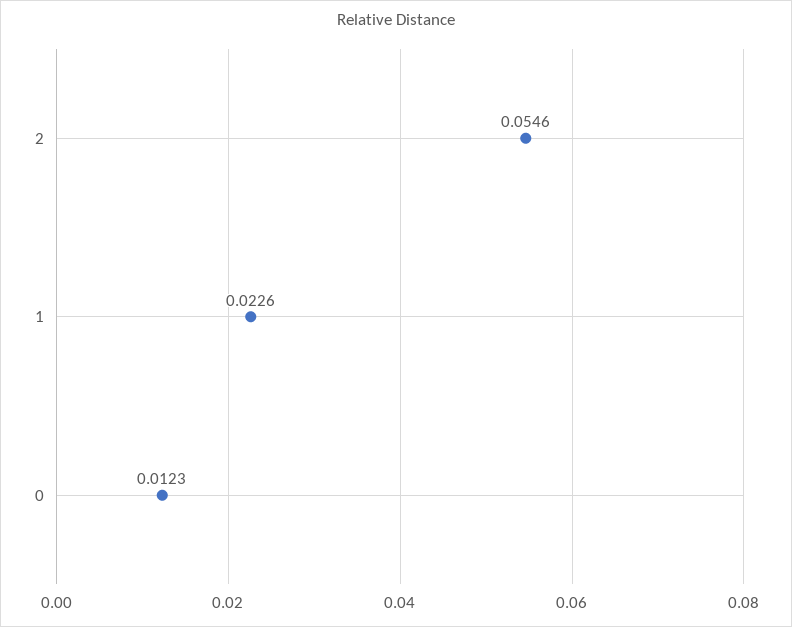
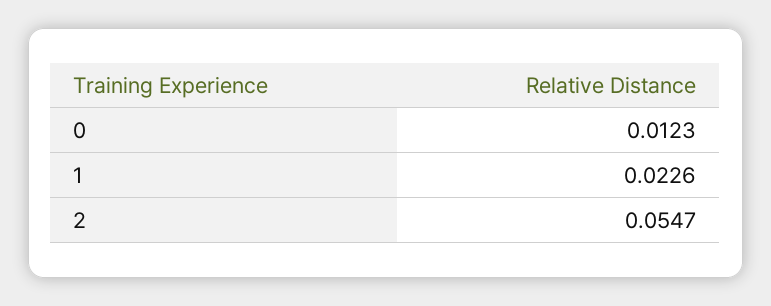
2: 0.0546 -> 0.0547

